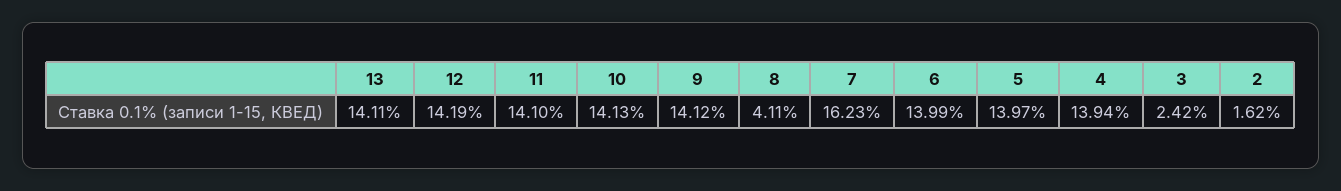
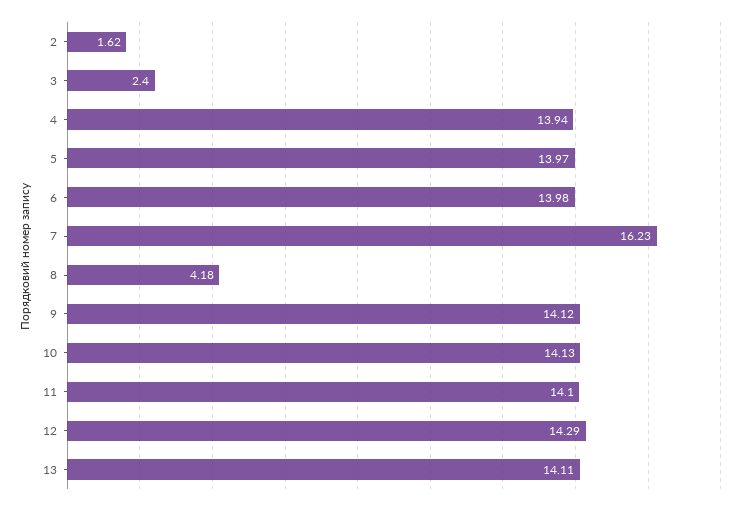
12: 14.19 -> 14.29
8: 4.11 -> 4.18
6: 13.99 -> 13.98
3: 2.42 -> 2.4

